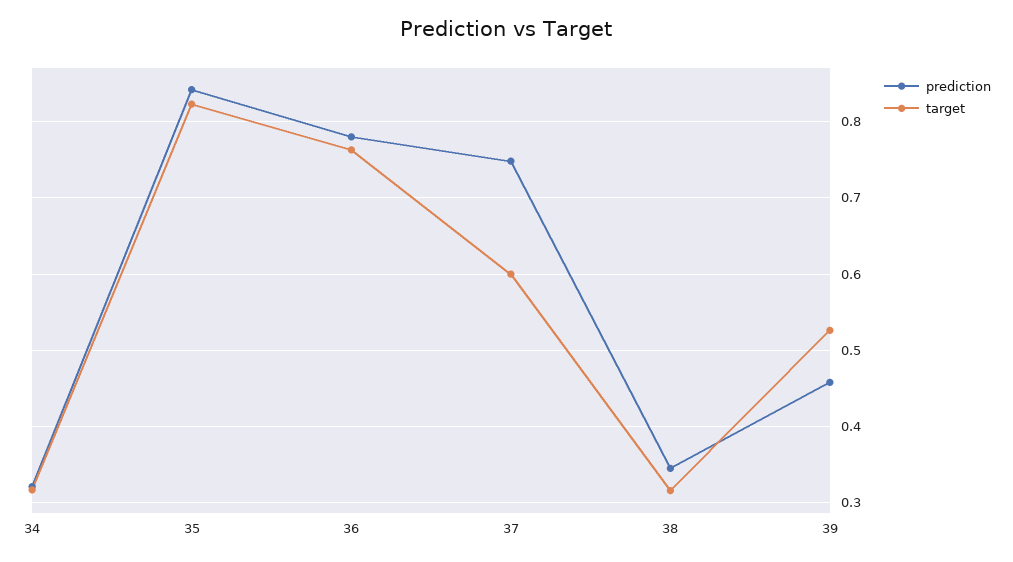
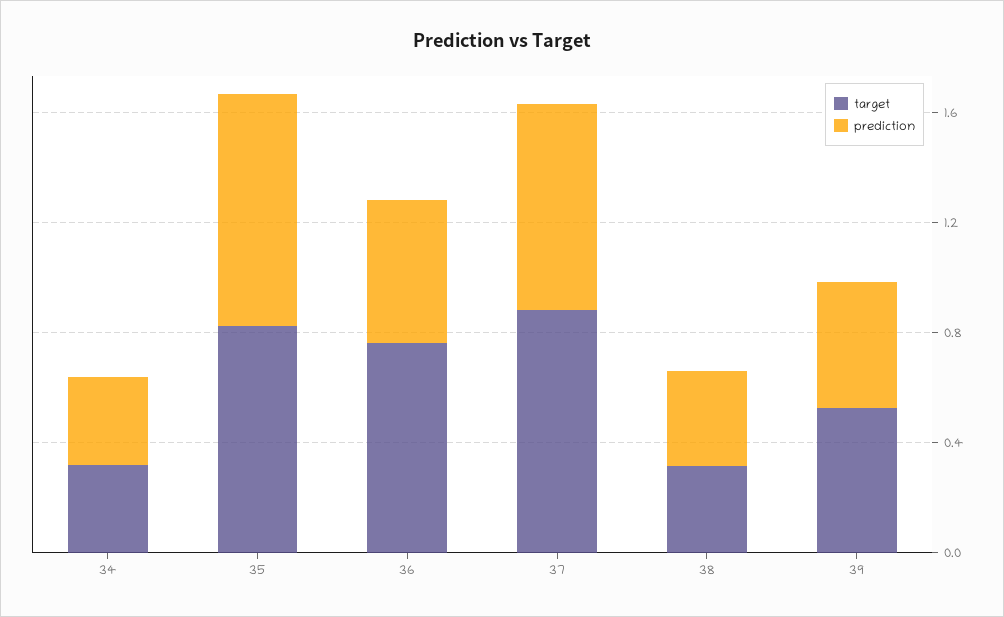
prediction, 36: 0.78 -> 0.5
target, 37: 0.6 -> 0.9

